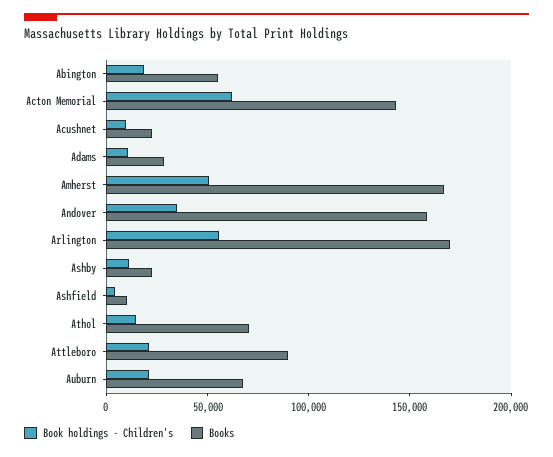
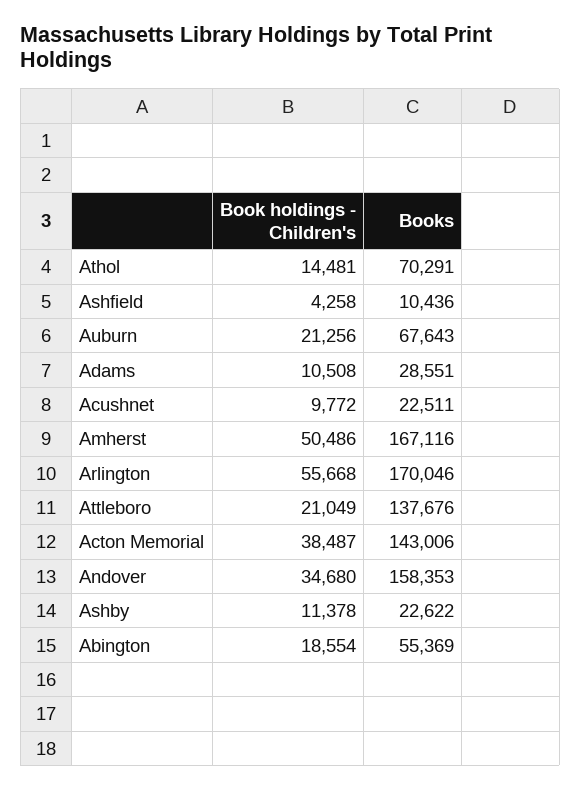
Book holdings - Children's, Acton Memorial: 60000 -> 38487
Books, Attleboro: 90000 -> 137676

